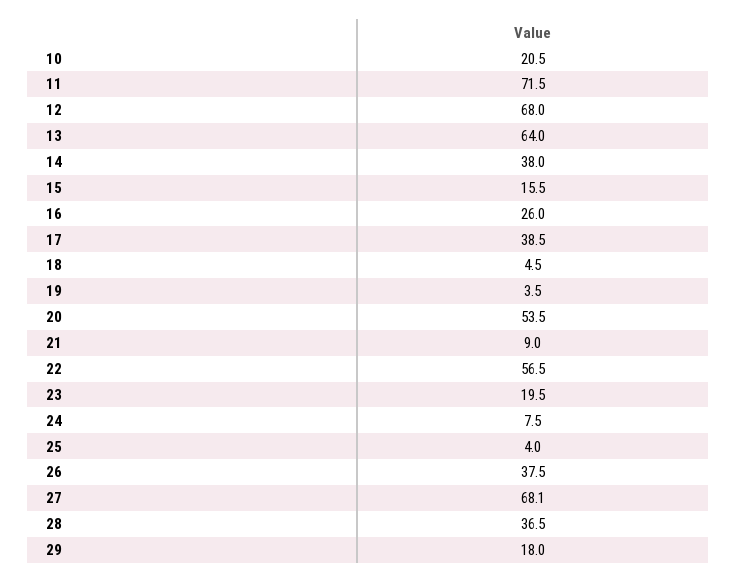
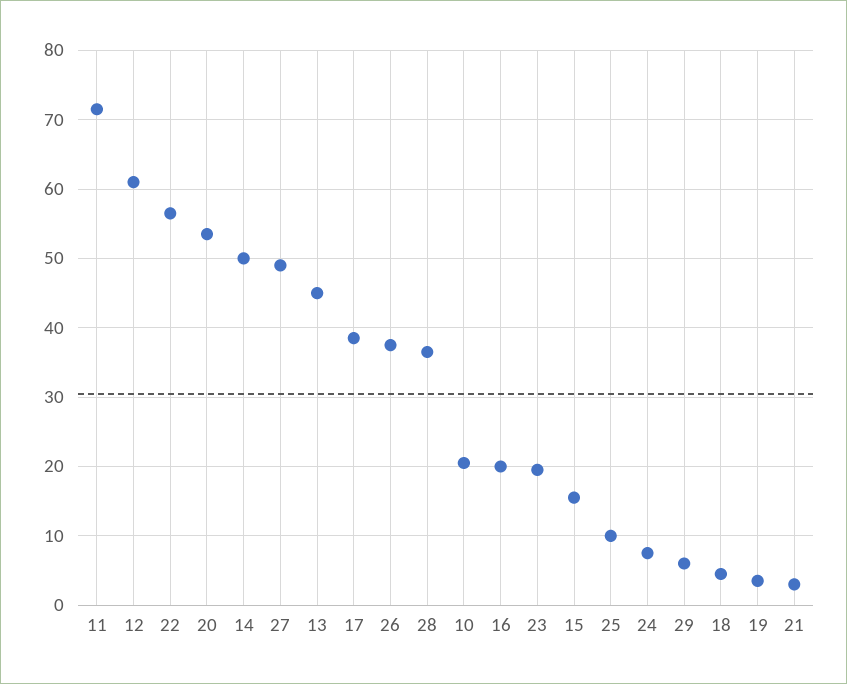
12: 68 -> 61
13: 64 -> 45
14: 38 -> 50
16: 26 -> 20
21: 9 -> 3
25: 4 -> 10
27: 68.1 -> 49
29: 18 -> 6

